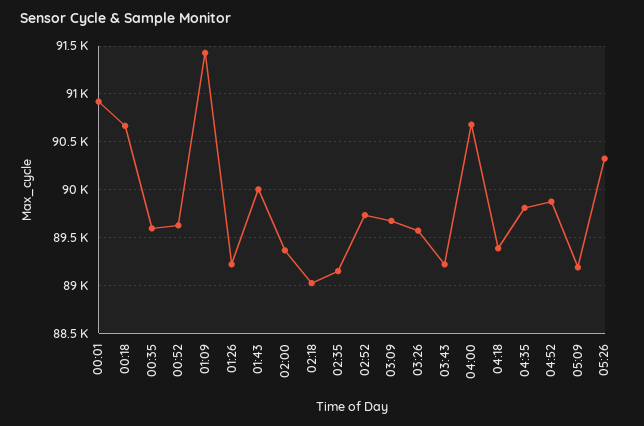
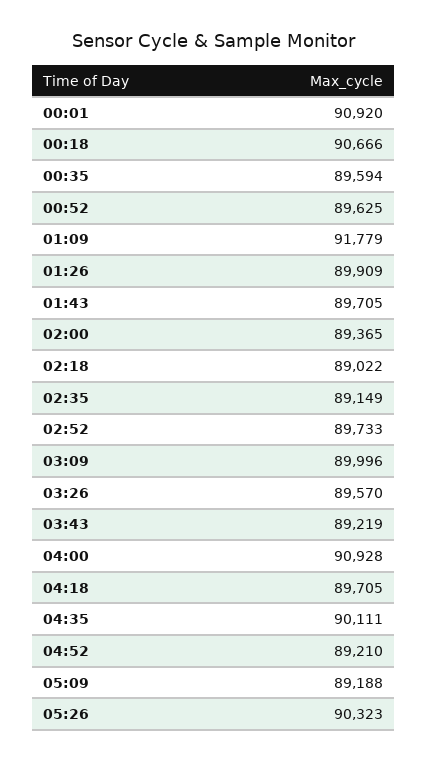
01:09: 91400 -> 91779
01:26: 89200 -> 89909
01:43: 90000 -> 89705
03:09: 89700 -> 89996
04:00: 90700 -> 90928
04:18: 89400 -> 89705
04:35: 89800 -> 90111
04:52: 89900 -> 89210

